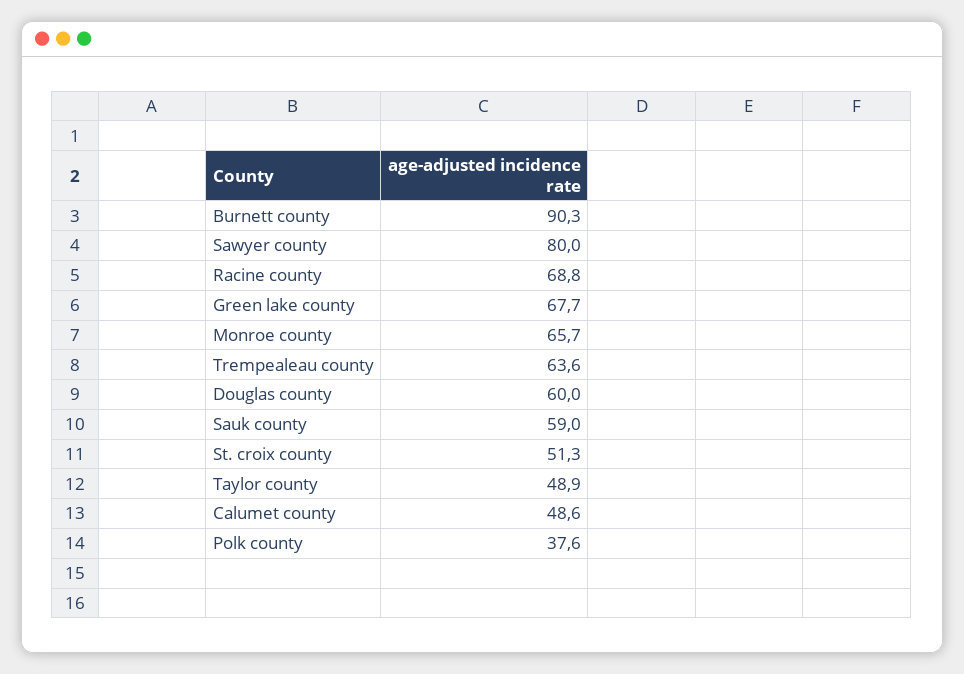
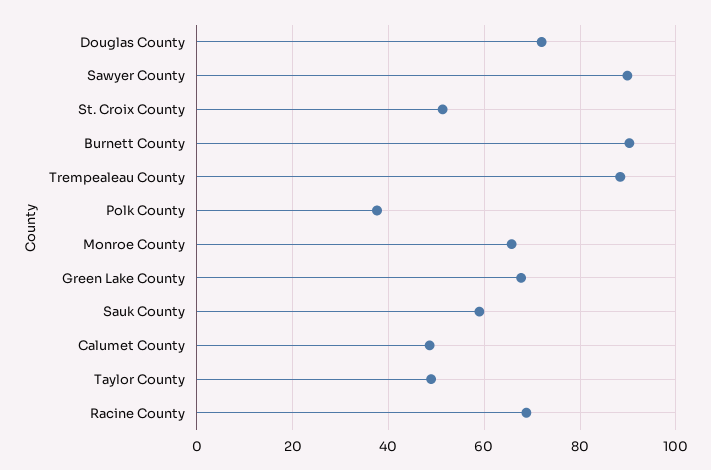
Sawyer county: 80 -> 90
Trempealeau county: 63.6 -> 88
Douglas county: 60 -> 72

